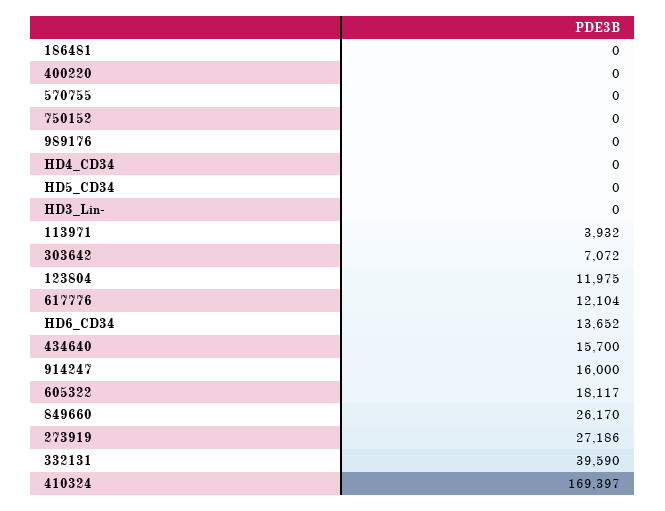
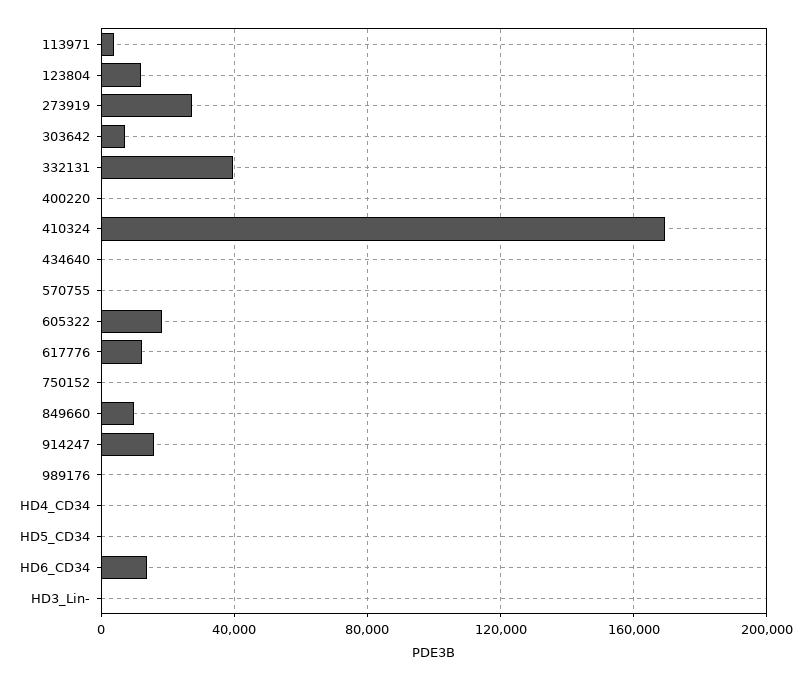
186481: 0 -> none
434640: 15700 -> 0
849660: 26170 -> 10000

